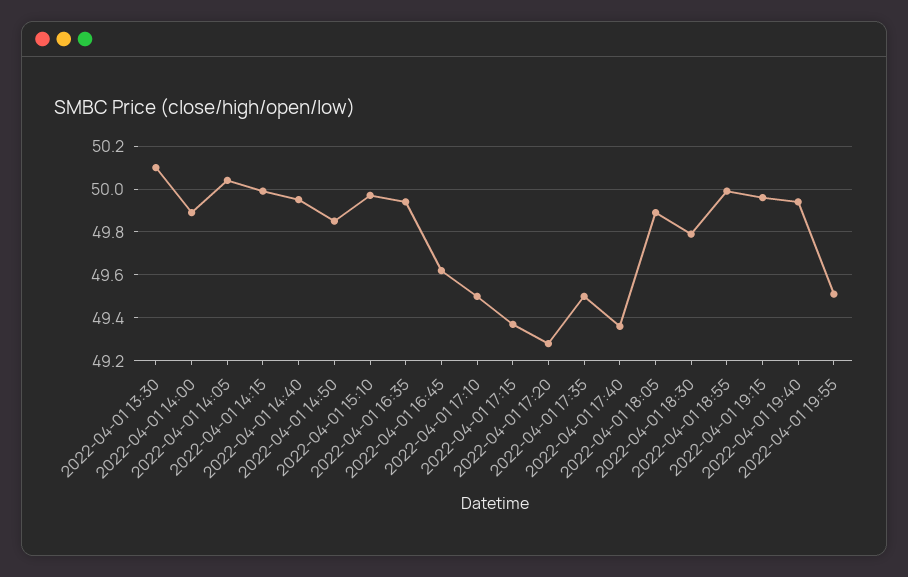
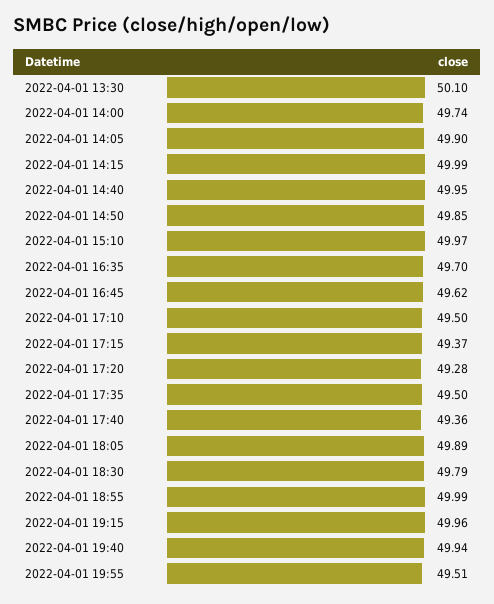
2022-04-01 14:00: 49.9 -> 49.74
2022-04-01 14:05: 50.05 -> 49.9
2022-04-01 16:35: 49.95 -> 49.7

